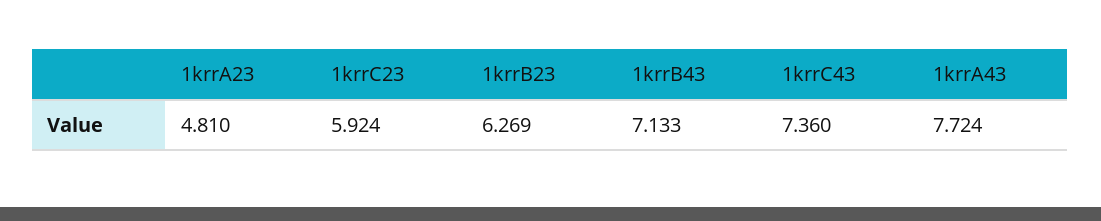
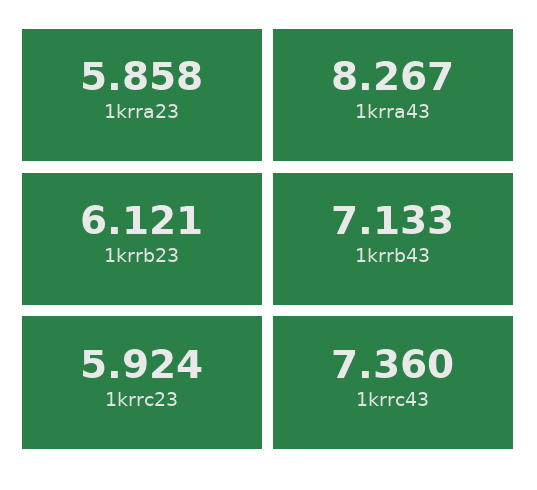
1krrA23: 4.81 -> 5.858
1krrB23: 6.269 -> 6.121
1krrA43: 7.724 -> 8.267

